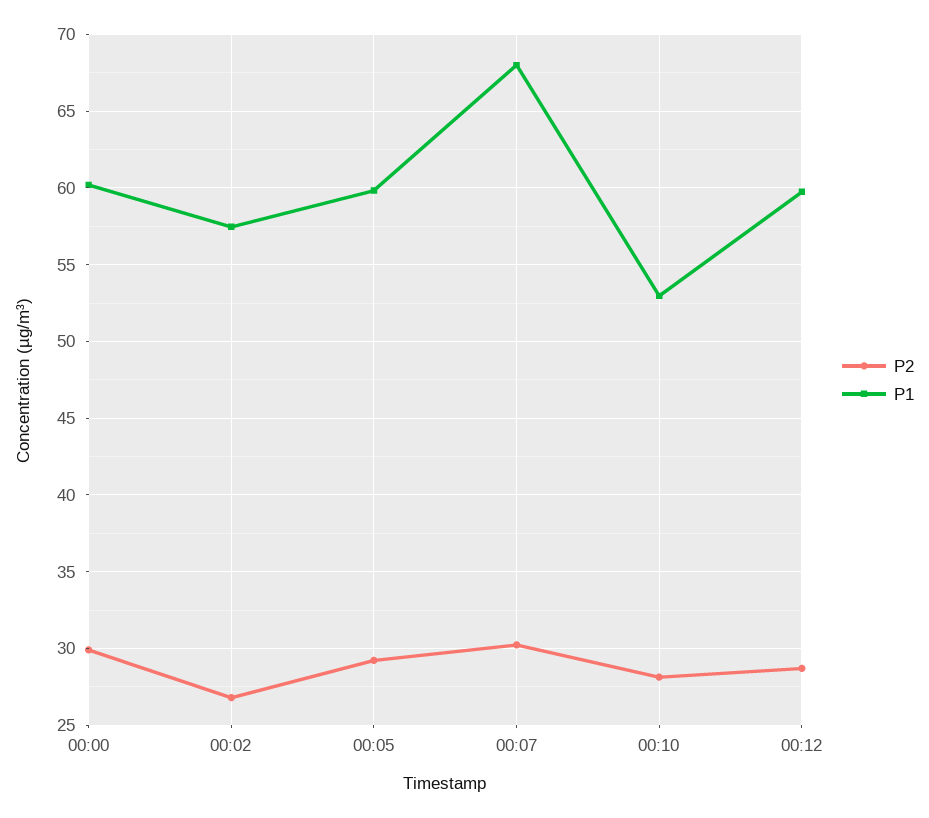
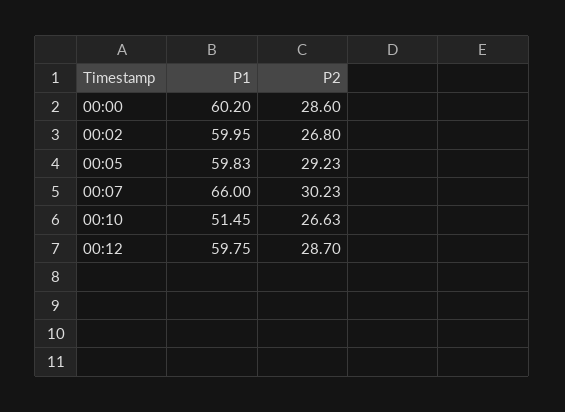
P2, 00:00: 30 -> 28.6
P1, 00:02: 57.5 -> 59.95
P1, 00:07: 68 -> 66
P2, 00:10: 28 -> 26.63
P1, 00:10: 53 -> 51.45

